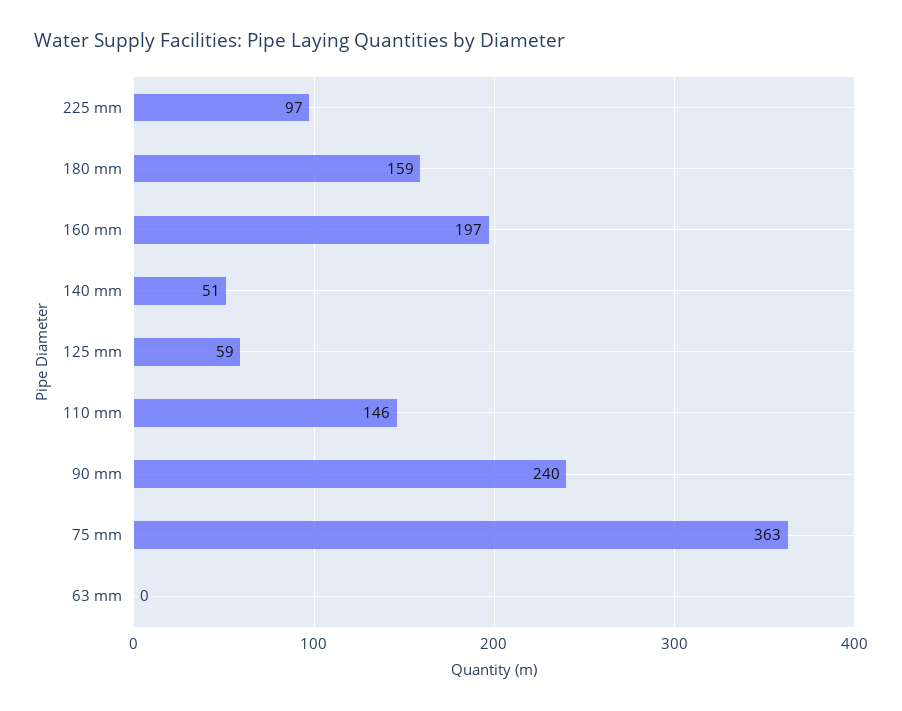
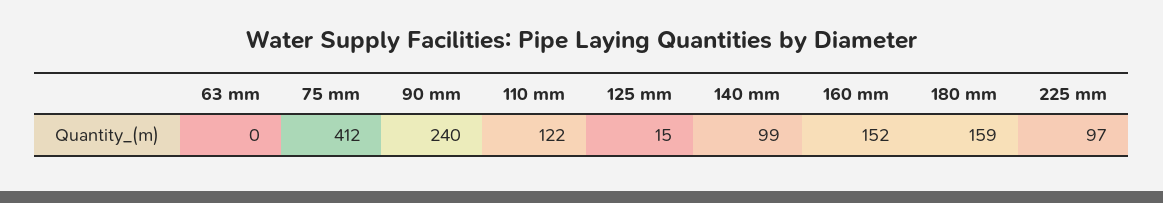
160 mm: 197 -> 152
140 mm: 51 -> 99
125 mm: 59 -> 15
110 mm: 146 -> 122
75 mm: 363 -> 412

